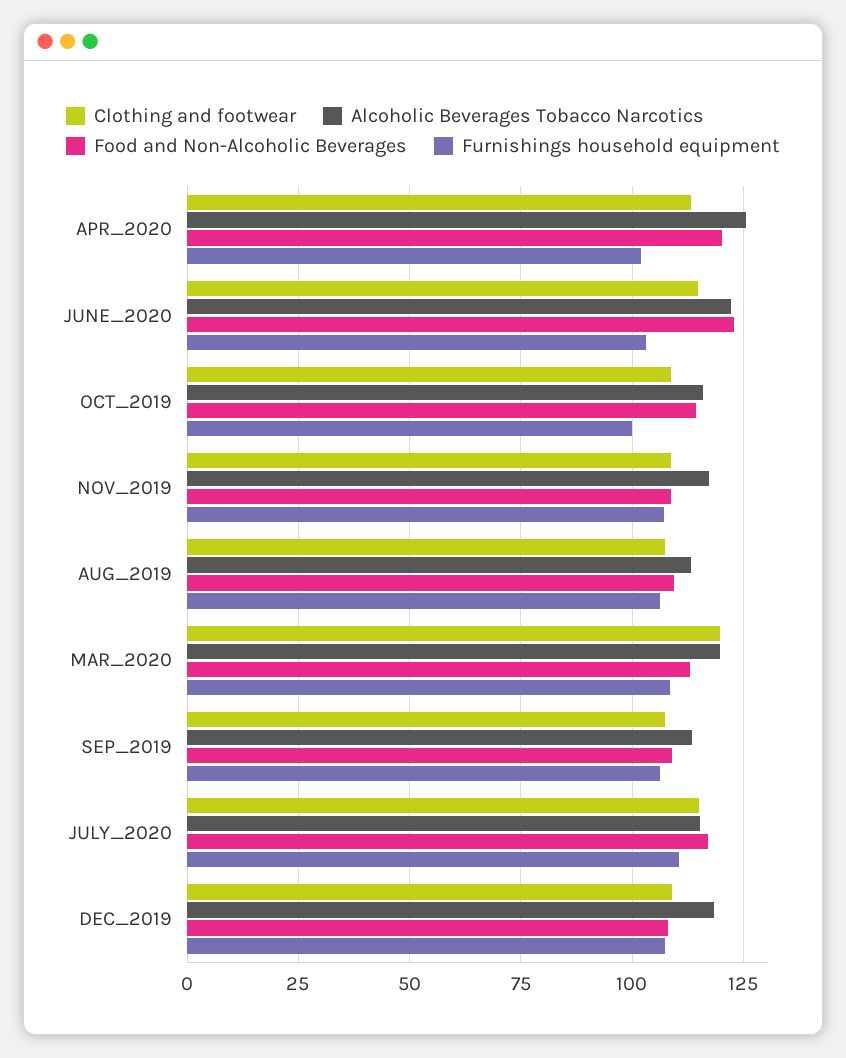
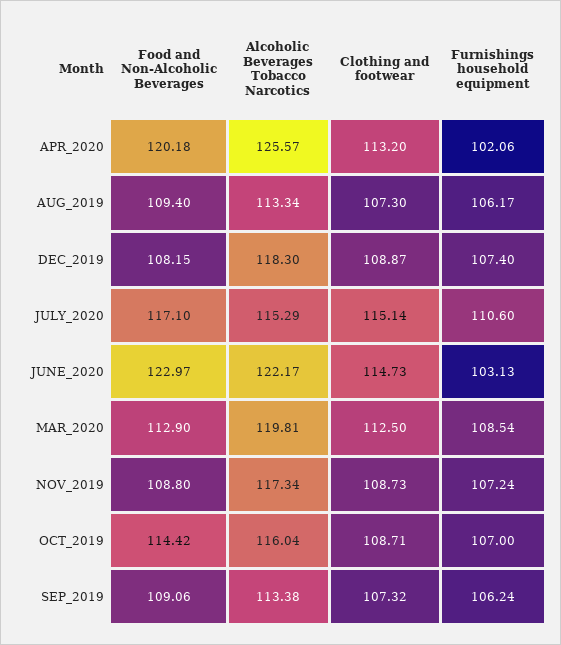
Furnishings household equipment, OCT_2019: 100 -> 107
Clothing and footwear, MAR_2020: 120 -> 112.5

